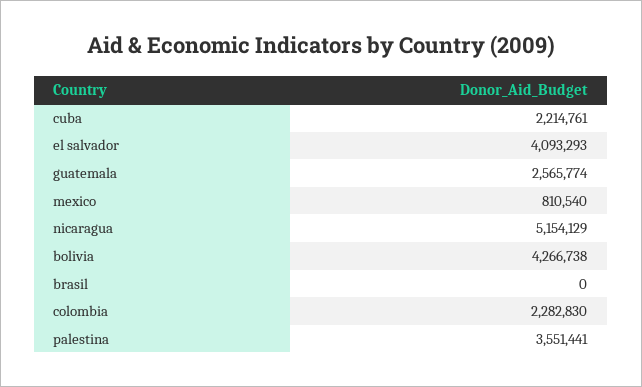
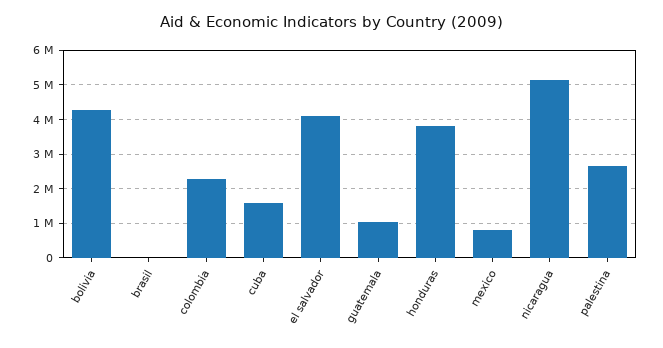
cuba: 2214761 -> 1600000
guatemala: 2565774 -> 1000000
palestina: 3551441 -> 2600000
honduras: none -> 3800000

